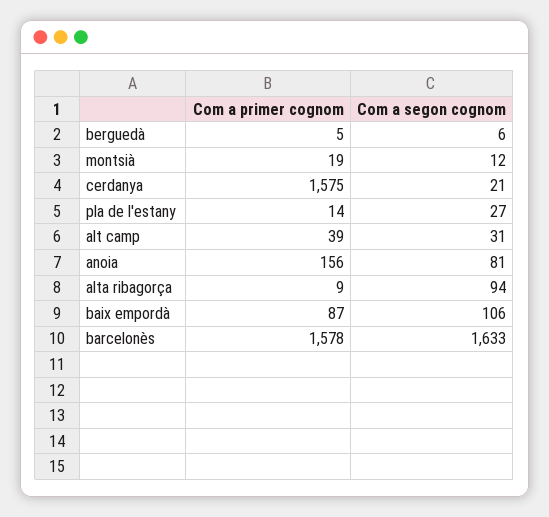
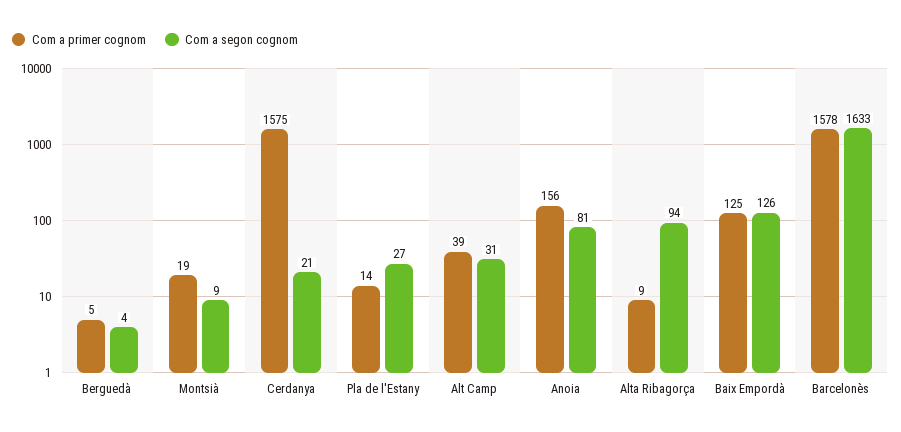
Com a segon cognom, berguedà: 6 -> 4
Com a segon cognom, montsià: 12 -> 9
Com a primer cognom, baix empordà: 87 -> 125
Com a segon cognom, baix empordà: 106 -> 126

